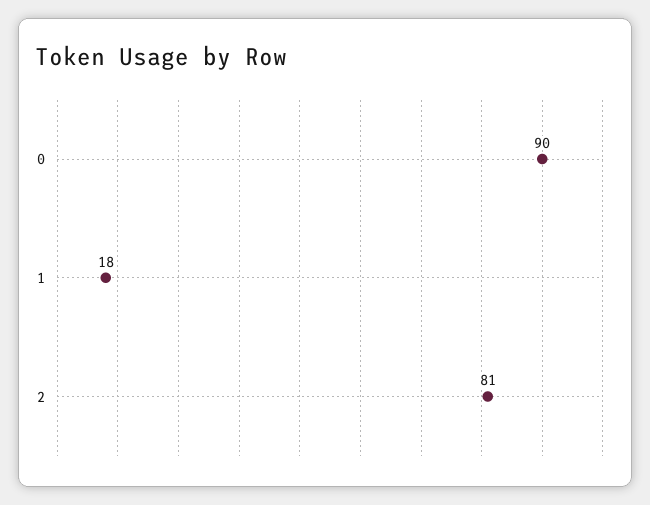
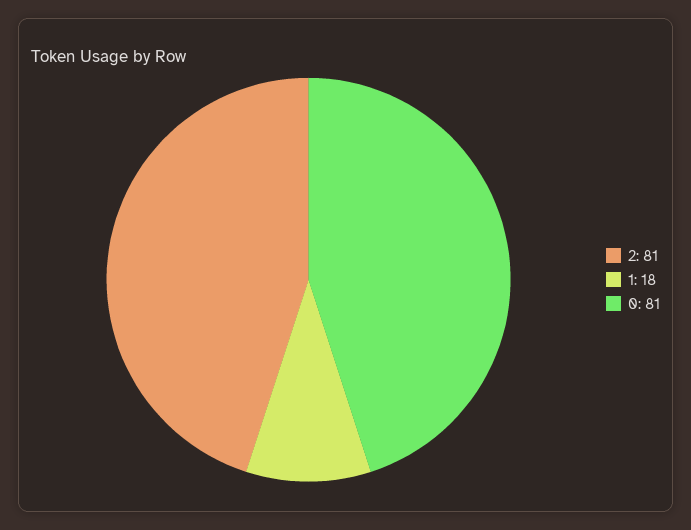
0: 90 -> 81

